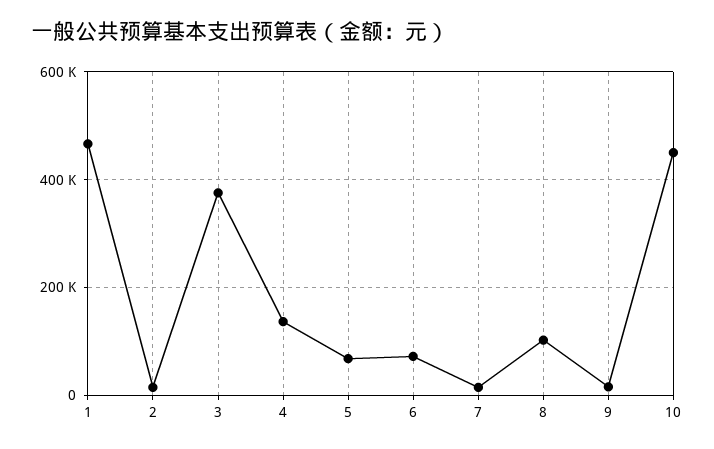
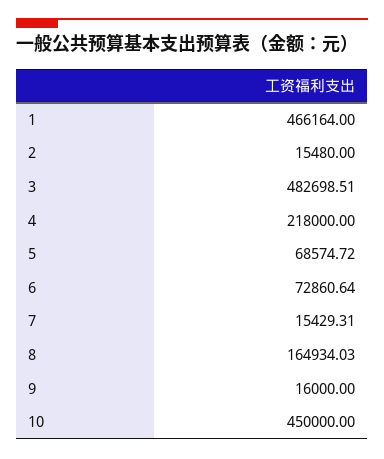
3: 380000 -> 482698.51
4: 140000 -> 218000
8: 100000 -> 164934.03

